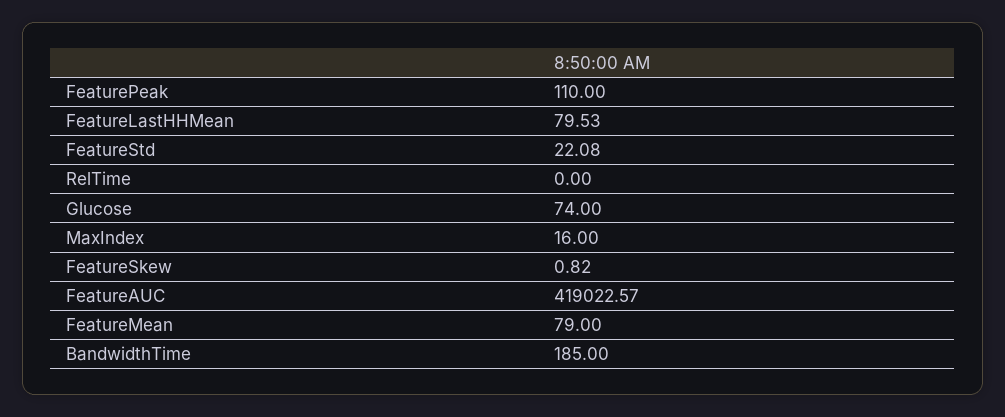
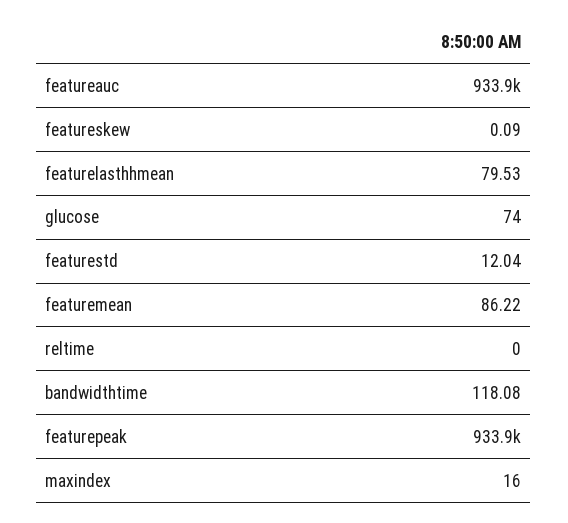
FeaturePeak: 110 -> 933900
FeatureStd: 22.08 -> 12.04
FeatureSkew: 0.82 -> 0.09
FeatureAUC: 419022.57 -> 933900
FeatureMean: 79 -> 86.22
BandwidthTime: 185 -> 118.08

